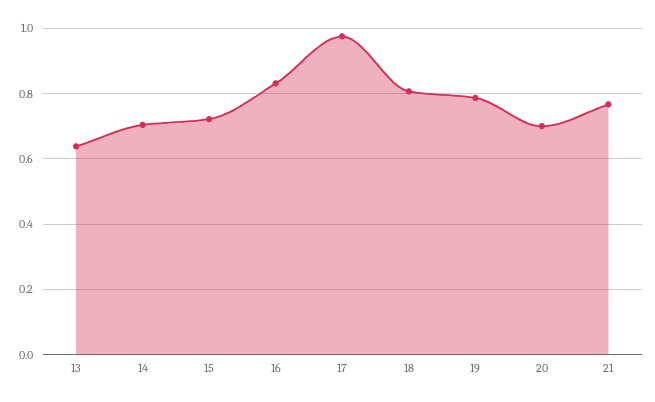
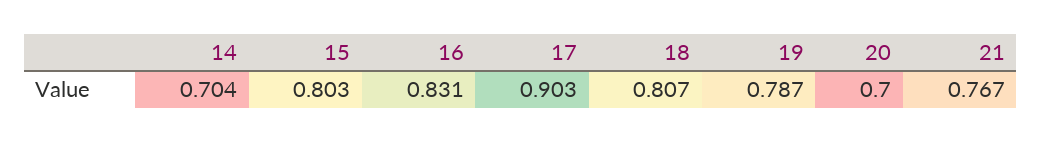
13: 0.64 -> none
15: 0.72 -> 0.803
17: 0.98 -> 0.903

